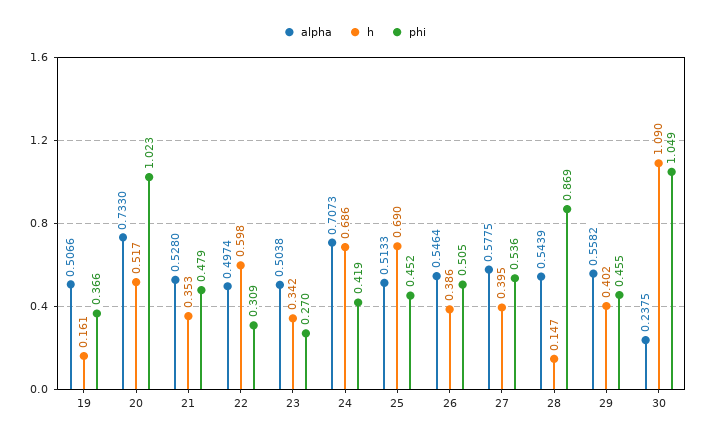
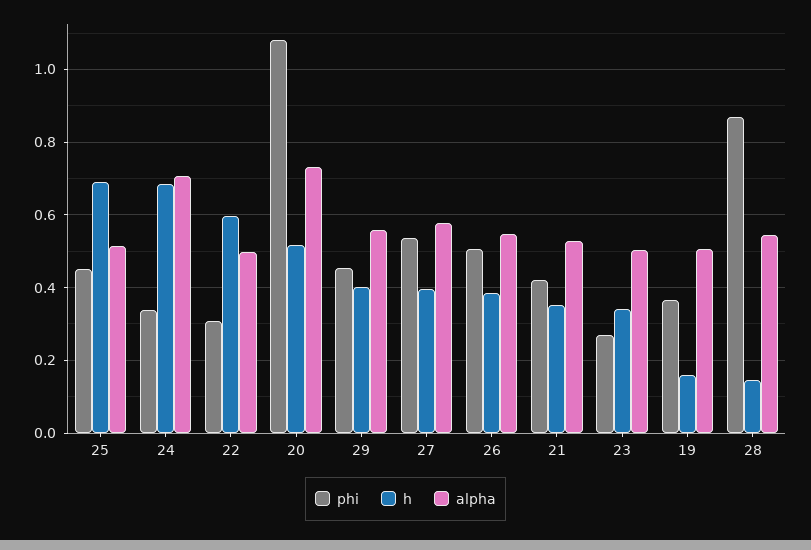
phi, 20: 1.023 -> 1.08
phi, 21: 0.479 -> 0.42
phi, 24: 0.419 -> 0.34
alpha, 30: 0.2375 -> none
h, 30: 1.09 -> none
phi, 30: 1.049 -> none

